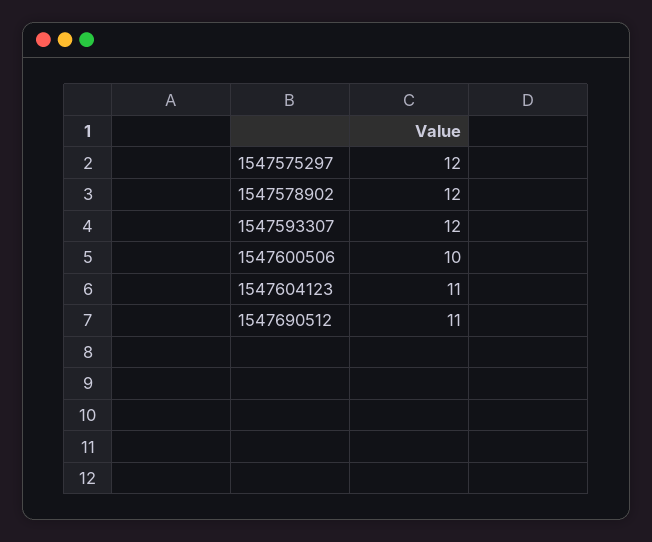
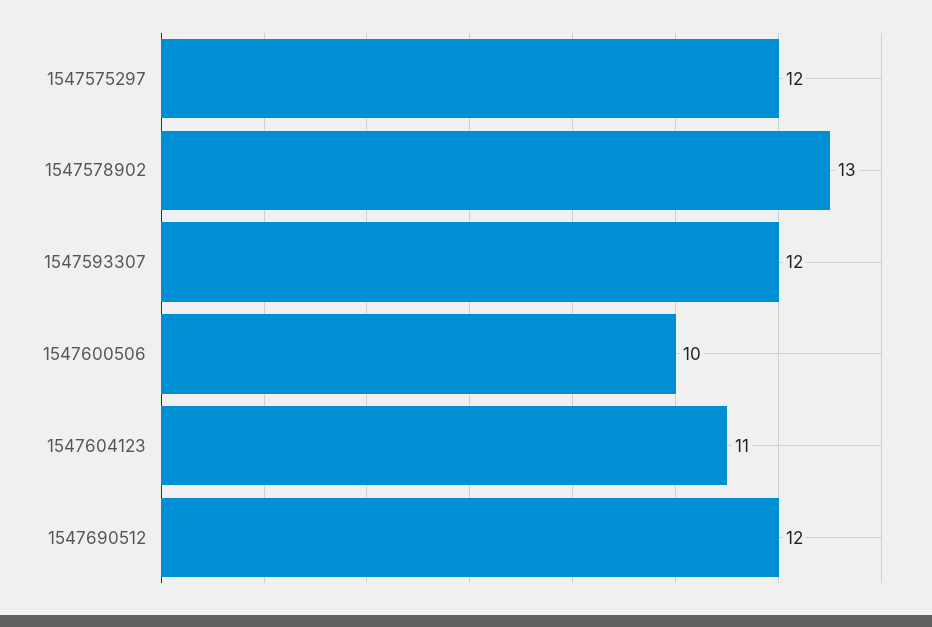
1547578902: 12 -> 13
1547690512: 11 -> 12

